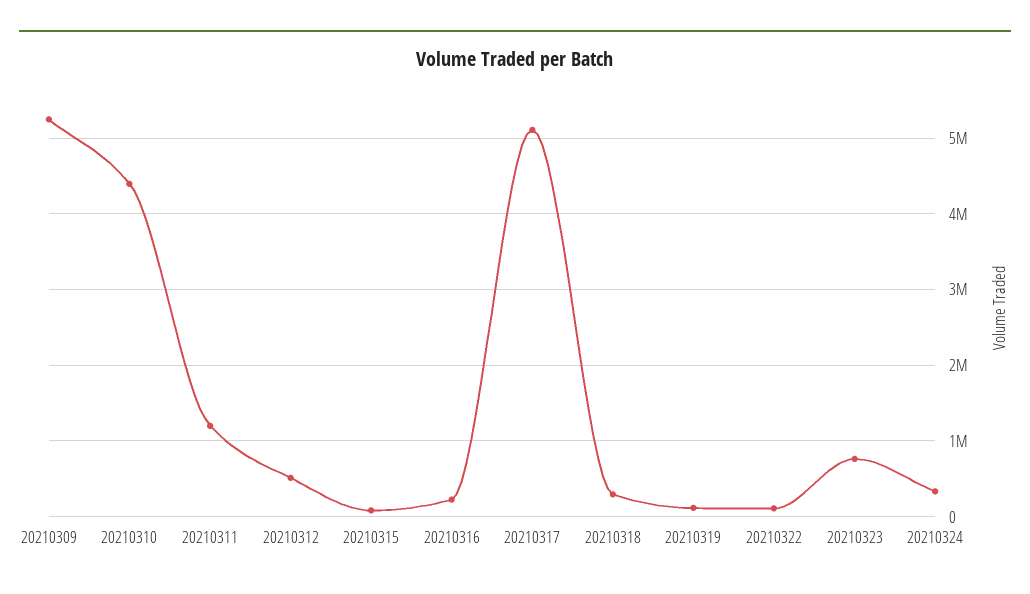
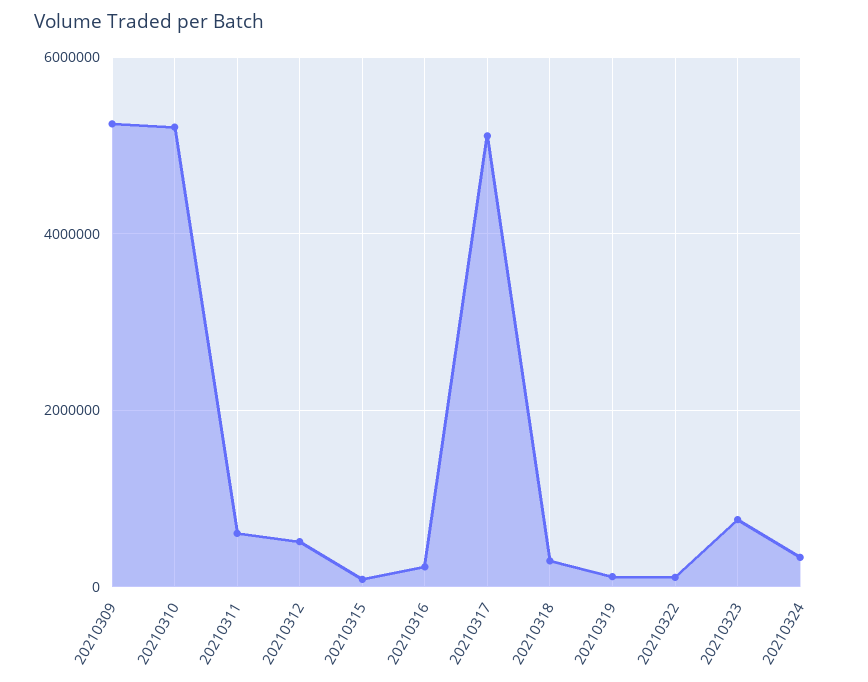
20210310: 4400000 -> 5200000
20210311: 1200000 -> 600000

